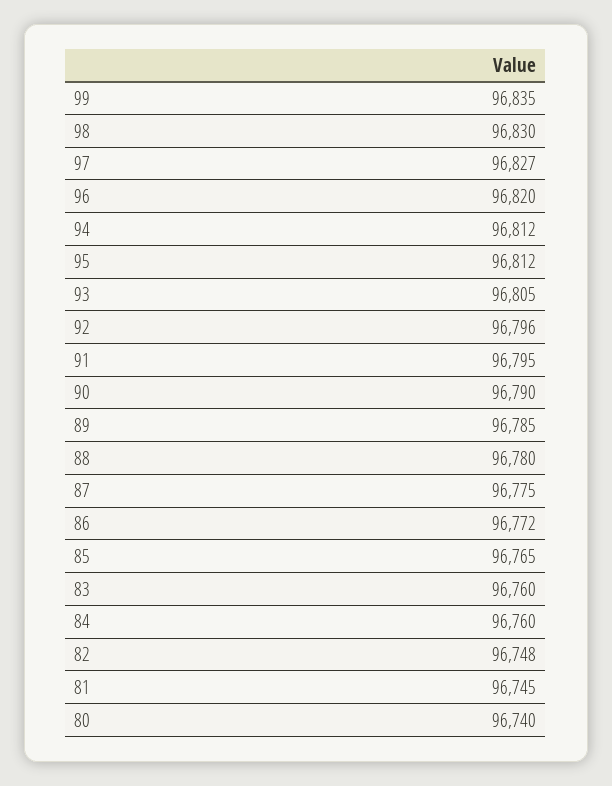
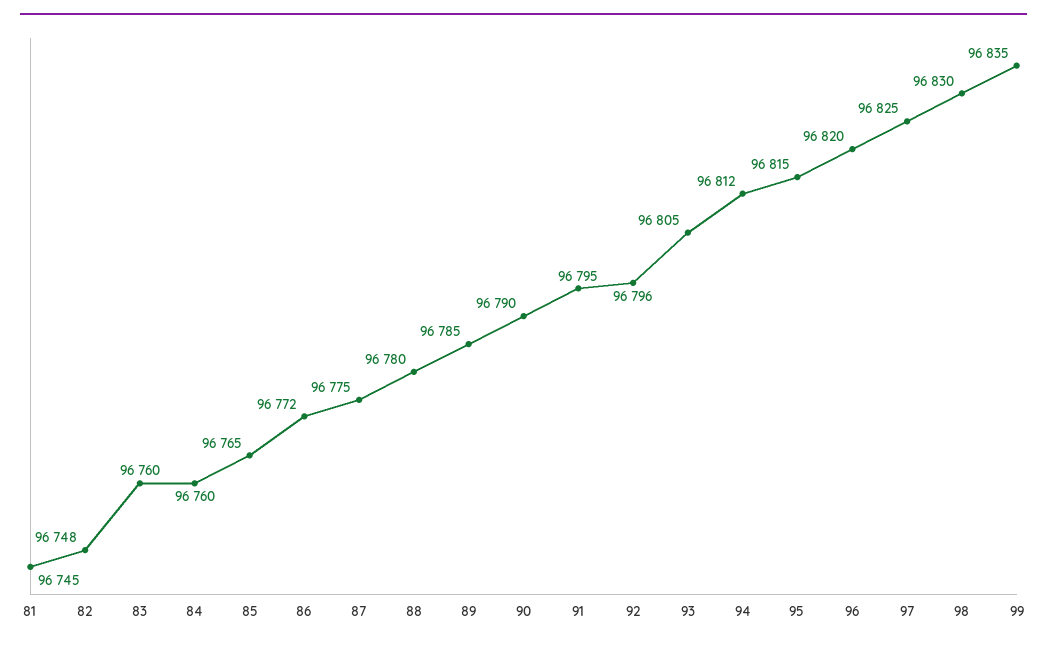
97: 96827 -> 96825
95: 96812 -> 96815
80: 96740 -> none

